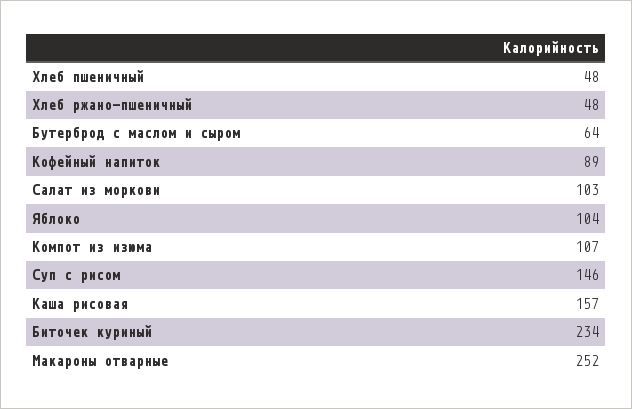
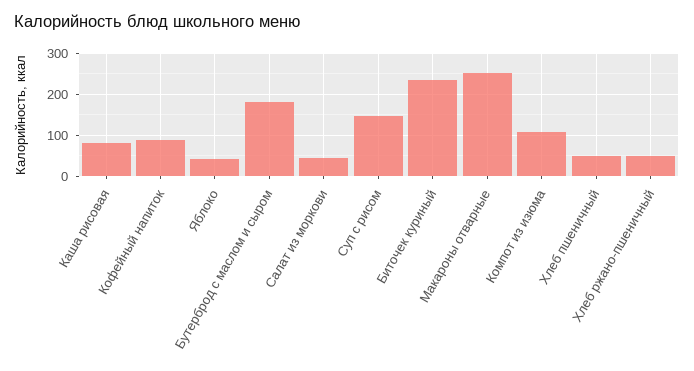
Бутерброд с маслом и сыром: 64 -> 180
Салат из моркови: 103 -> 40
Яблоко: 104 -> 40
Каша рисовая: 157 -> 80

